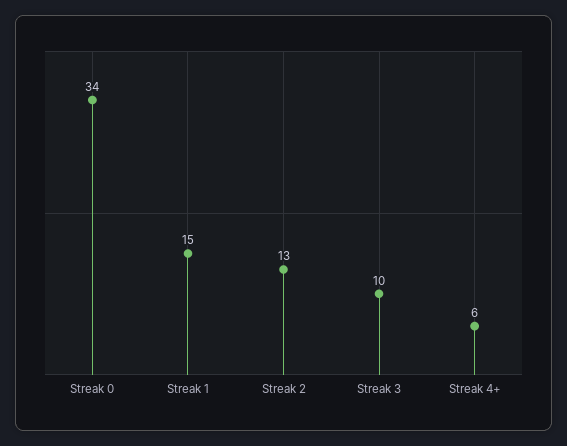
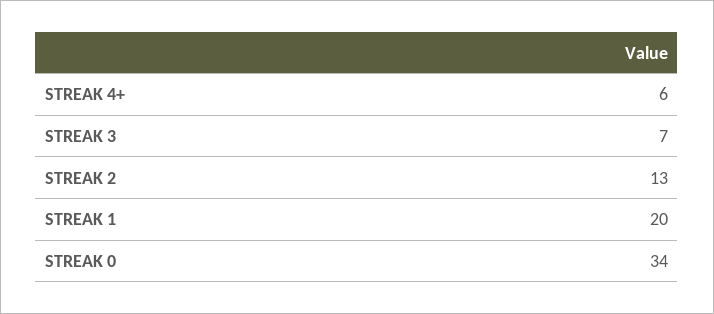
Streak 1: 15 -> 20
Streak 3: 10 -> 7

